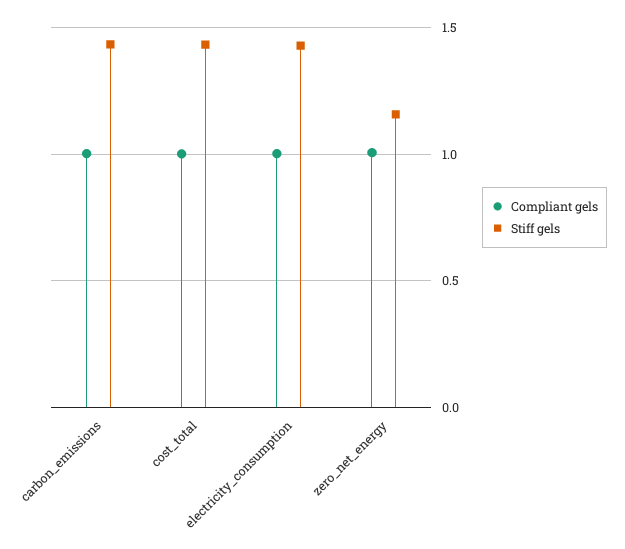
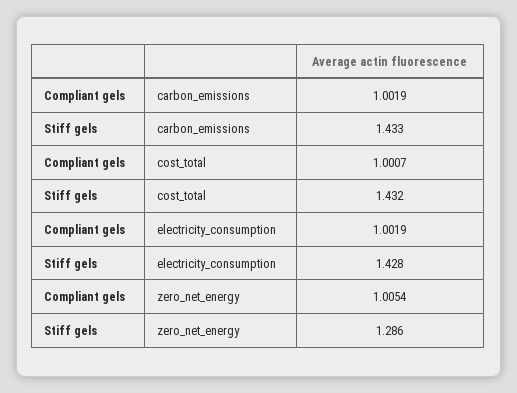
Stiff gels, zero_net_energy: 1.15 -> 1.286

